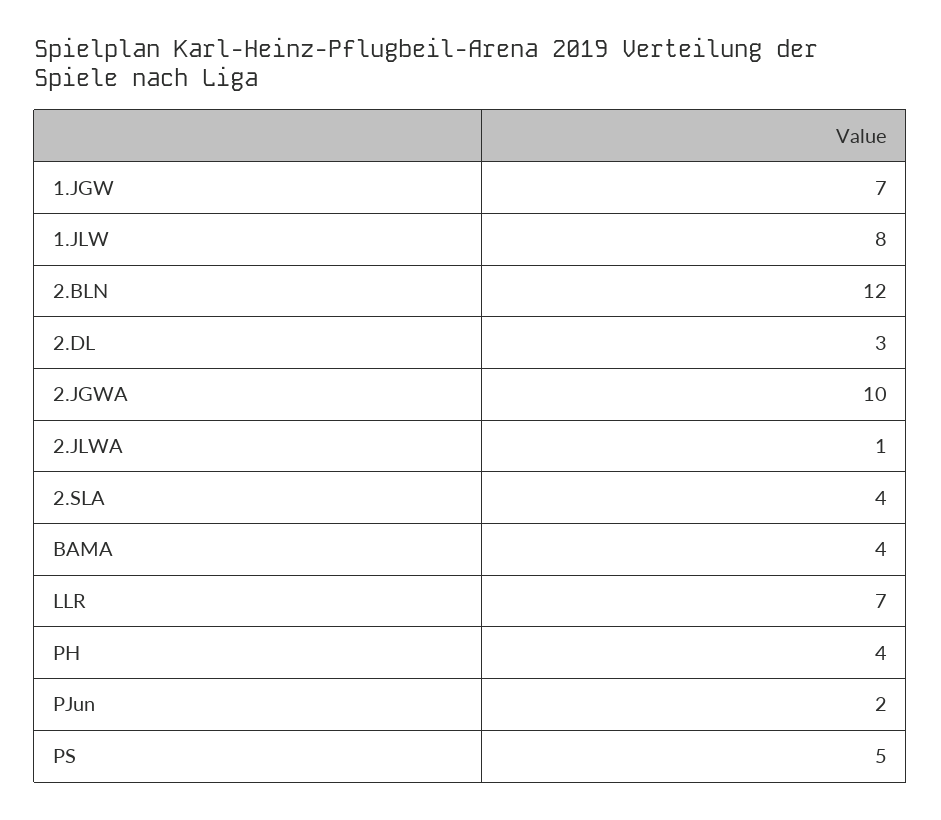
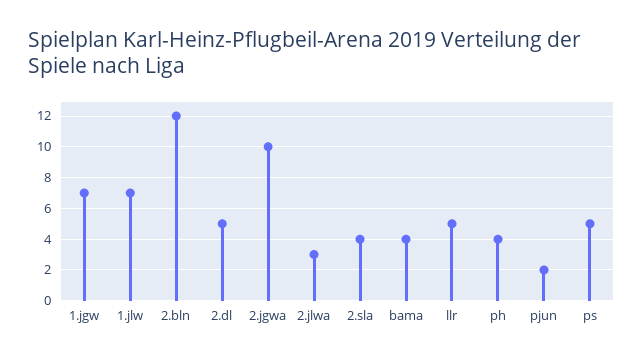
1.JLW: 8 -> 7
2.DL: 3 -> 5
2.JLWA: 1 -> 3
LLR: 7 -> 5

